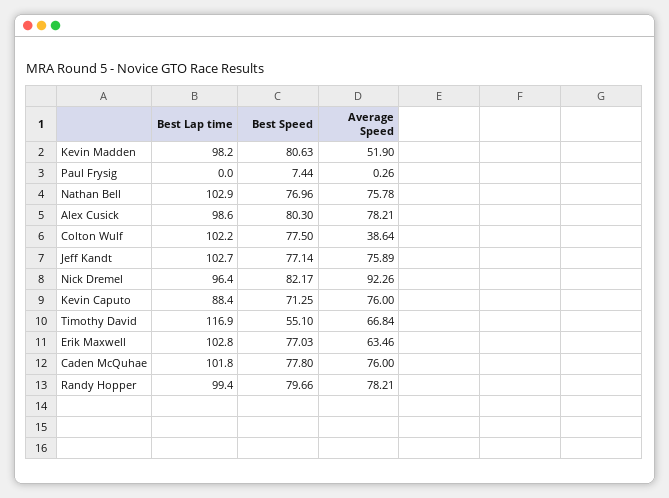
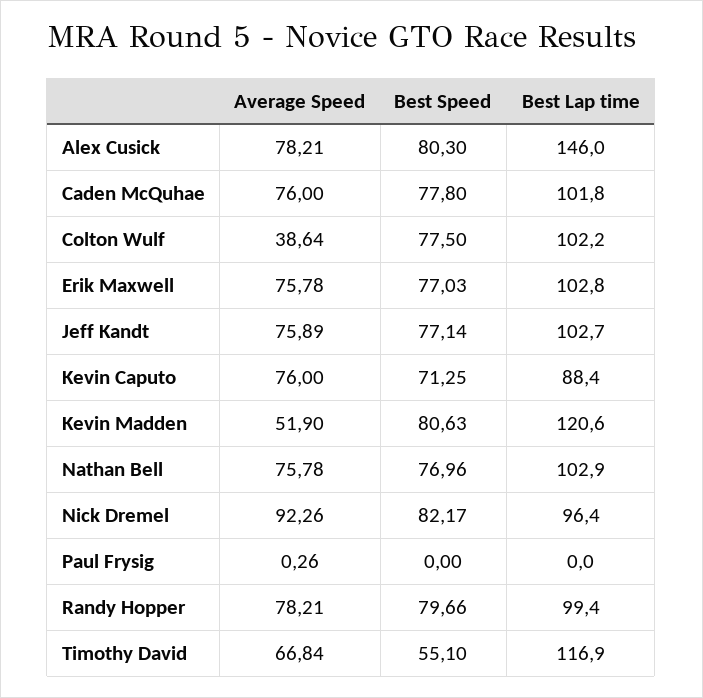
Best Lap time, Kevin Madden: 98.2 -> 120.6
Best Speed, Paul Frysig: 7.44 -> 0
Best Lap time, Alex Cusick: 98.6 -> 146
Average Speed, Erik Maxwell: 63.46 -> 75.78

